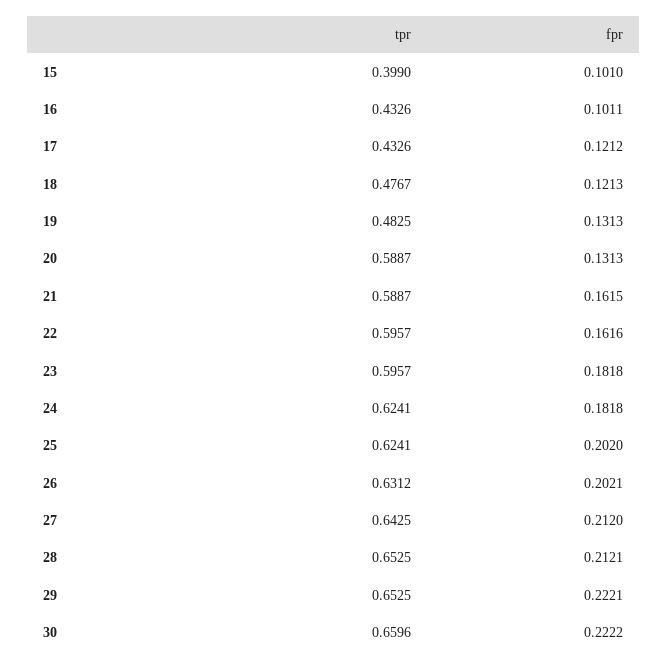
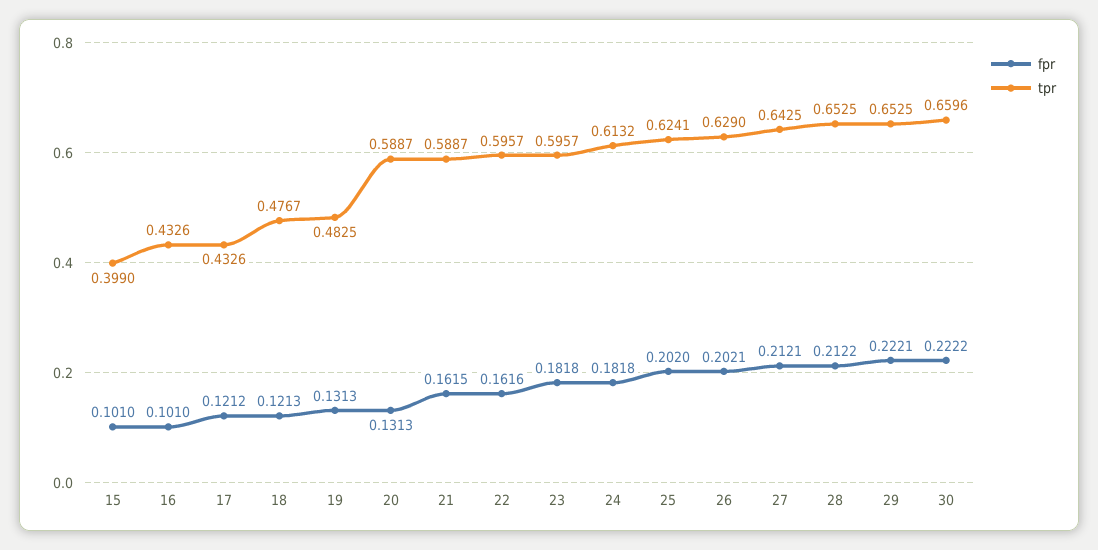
fpr, 16: 0.1011 -> 0.101
tpr, 24: 0.6241 -> 0.6132
tpr, 26: 0.6312 -> 0.629
fpr, 27: 0.212 -> 0.2121
fpr, 28: 0.2121 -> 0.2122

